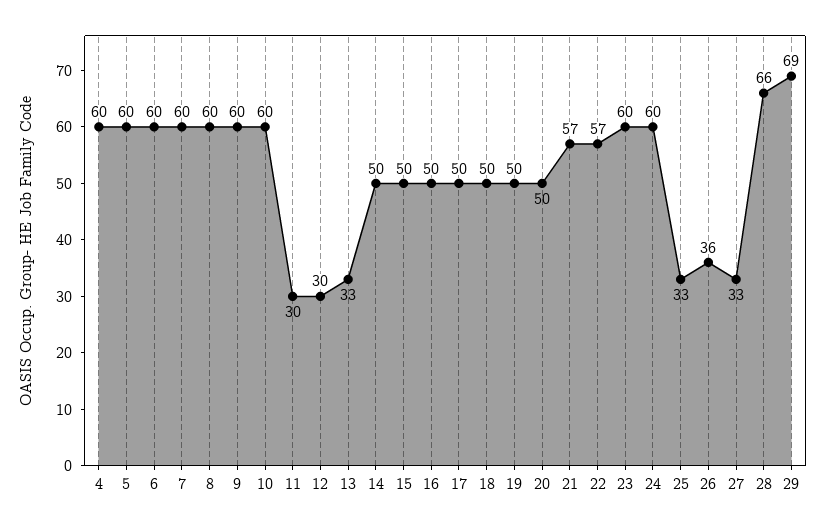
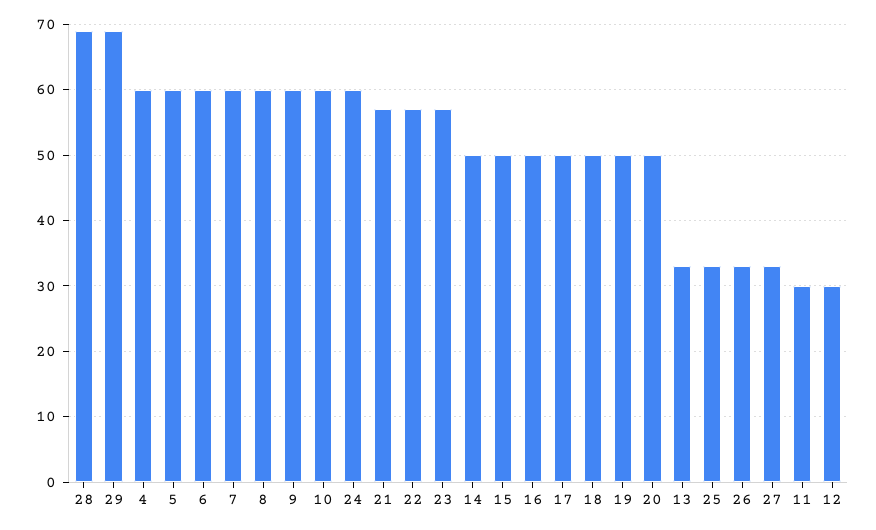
23: 60 -> 57
26: 36 -> 33
28: 66 -> 69

